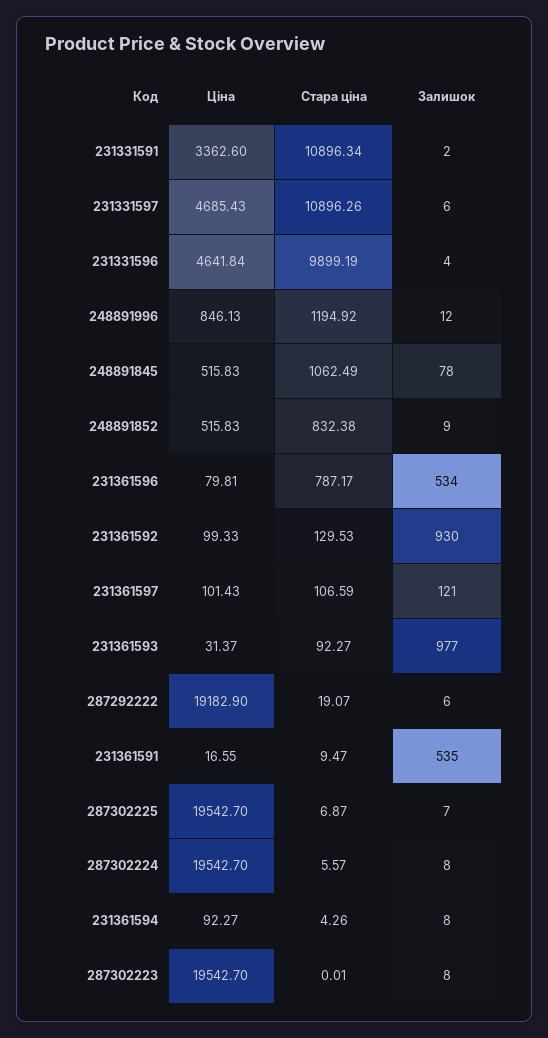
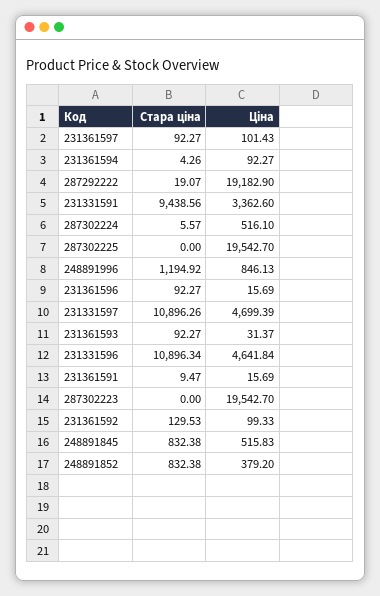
Стара ціна, 231331591: 10896.34 -> 9438.56
Залишок, 231331591: 2 -> none
Ціна, 231331597: 4685.43 -> 4699.39
Залишок, 231331597: 6 -> none
Стара ціна, 231331596: 9899.19 -> 10896.34
Залишок, 231331596: 4 -> none
Залишок, 248891996: 12 -> none
Стара ціна, 248891845: 1062.49 -> 832.38
Залишок, 248891845: 78 -> none
Ціна, 248891852: 515.83 -> 379.2
Залишок, 248891852: 9 -> none
Ціна, 231361596: 79.81 -> 15.69
Стара ціна, 231361596: 787.17 -> 92.27
Залишок, 231361596: 534 -> none
Залишок, 231361592: 930 -> none
Стара ціна, 231361597: 106.59 -> 92.27
Залишок, 231361597: 121 -> none
Залишок, 231361593: 977 -> none
Залишок, 287292222: 6 -> none
Ціна, 231361591: 16.55 -> 15.69
Залишок, 231361591: 535 -> none
Стара ціна, 287302225: 6.87 -> 0
Залишок, 287302225: 7 -> none
Ціна, 287302224: 19542.7 -> 516.1
Залишок, 287302224: 8 -> none
Залишок, 231361594: 8 -> none
Стара ціна, 287302223: 0.01 -> 0
Залишок, 287302223: 8 -> none

